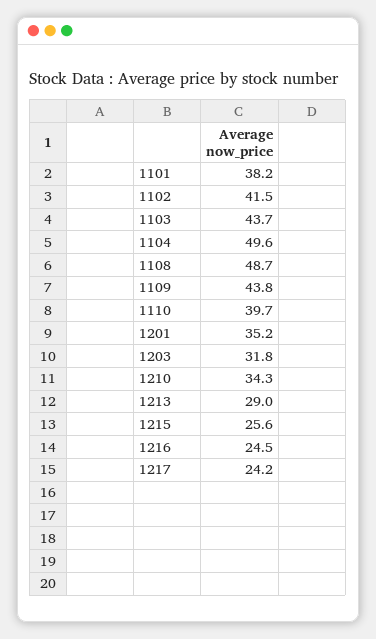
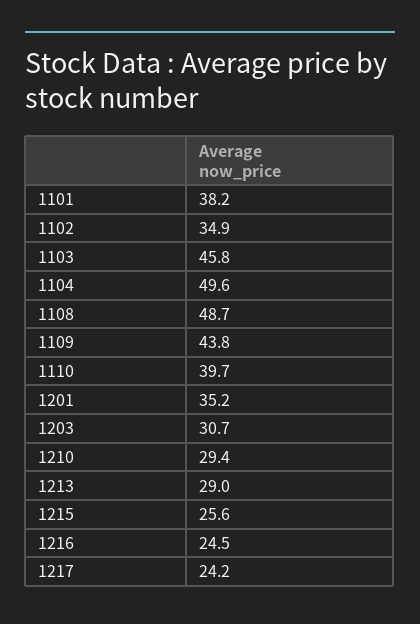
1102: 41.5 -> 34.9
1103: 43.7 -> 45.8
1203: 31.8 -> 30.7
1210: 34.3 -> 29.4

